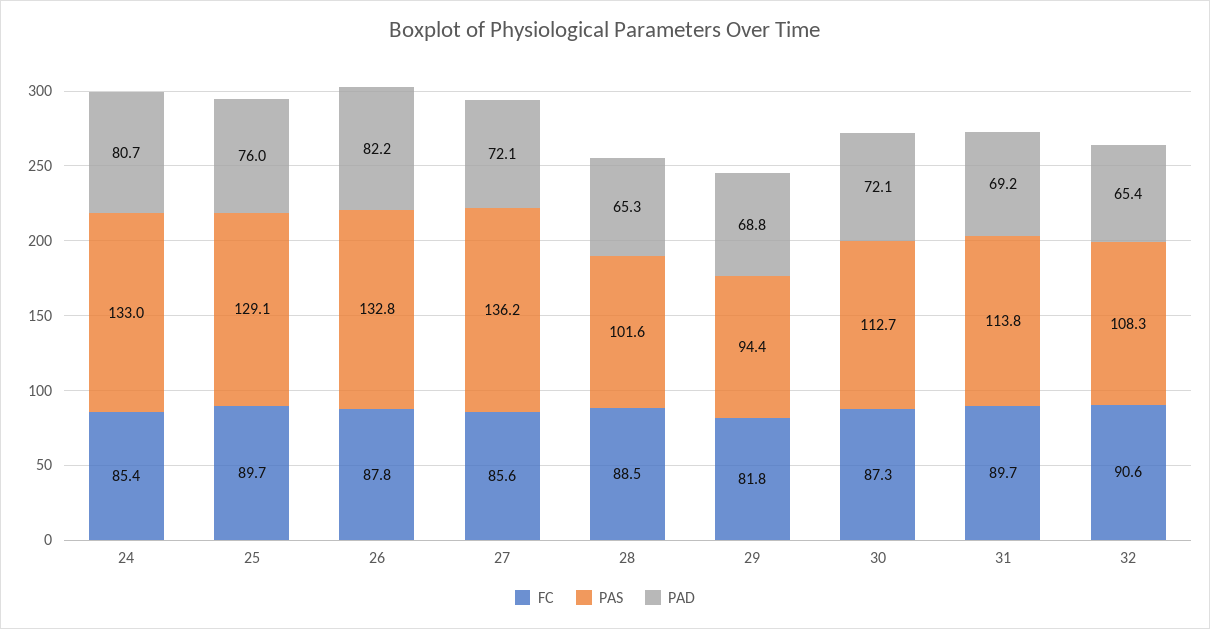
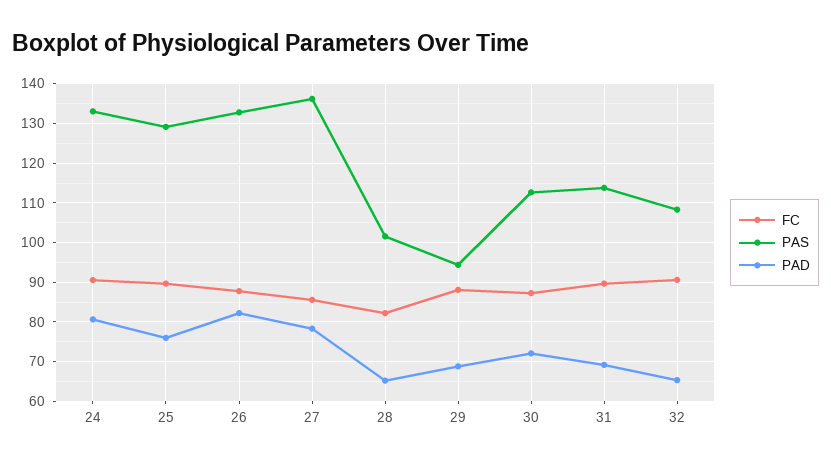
FC, 24: 85.4 -> 90
PAD, 27: 72.1 -> 78
FC, 28: 88.5 -> 82
FC, 29: 81.8 -> 88

